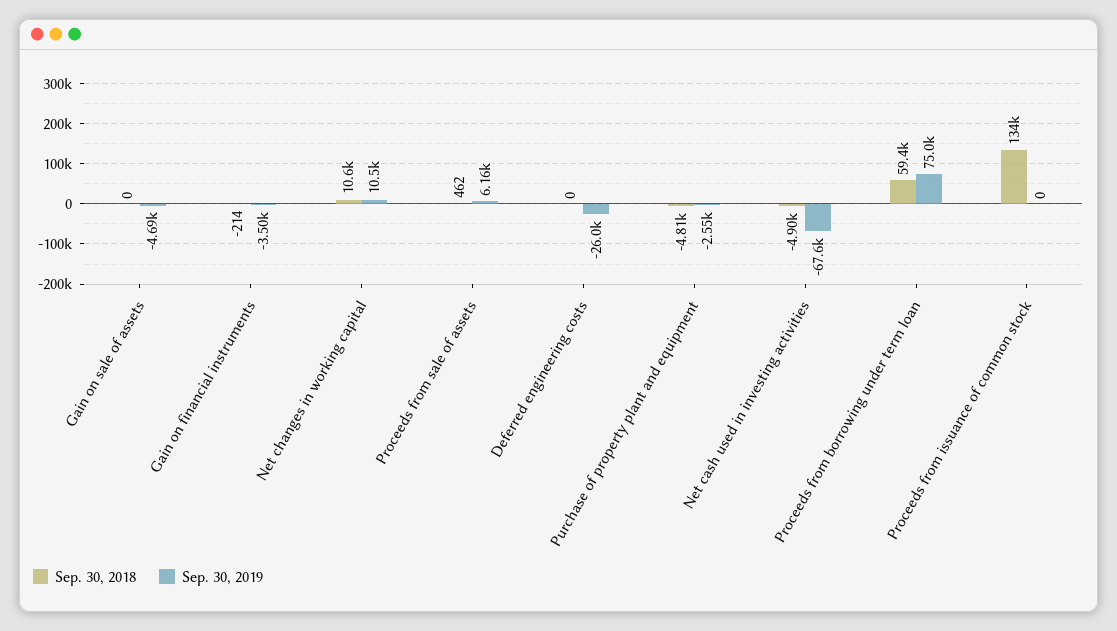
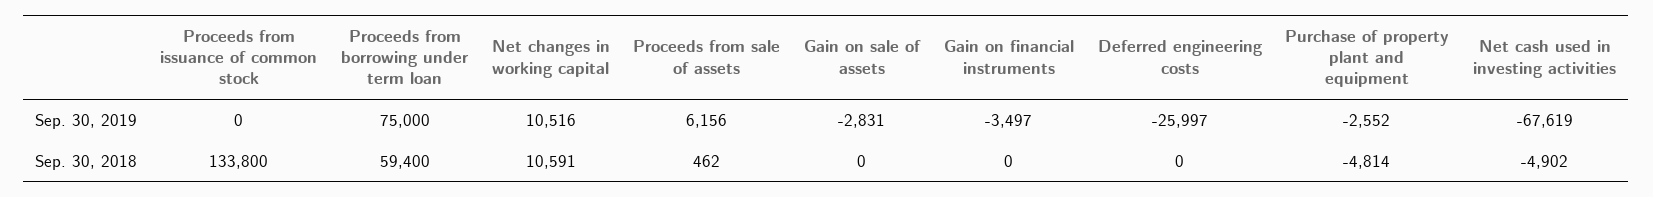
Sep. 30, 2019, Gain on sale of assets: -4690 -> -2831
Sep. 30, 2018, Gain on financial instruments: -214 -> 0

